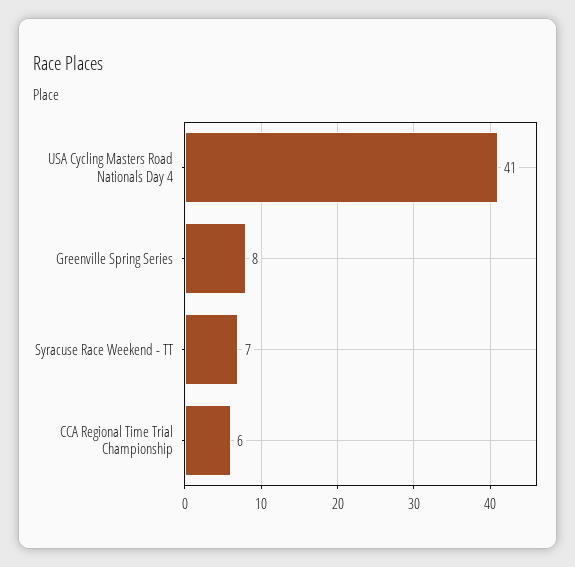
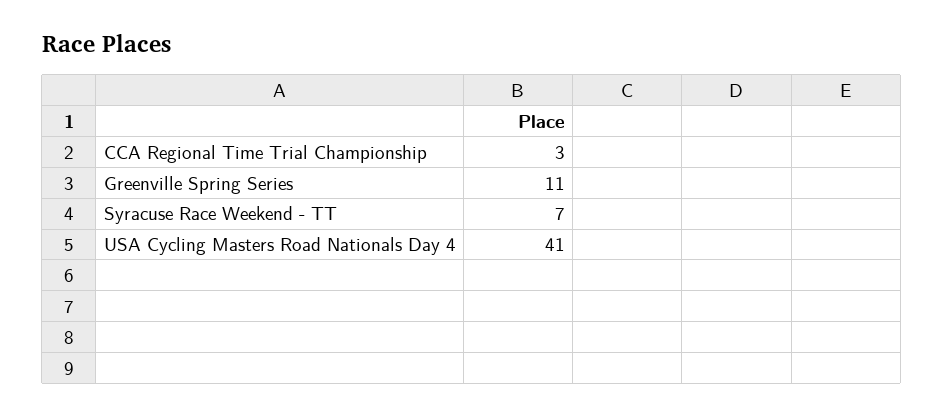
Greenville Spring Series: 8 -> 11
CCA Regional Time Trial Championship: 6 -> 3

